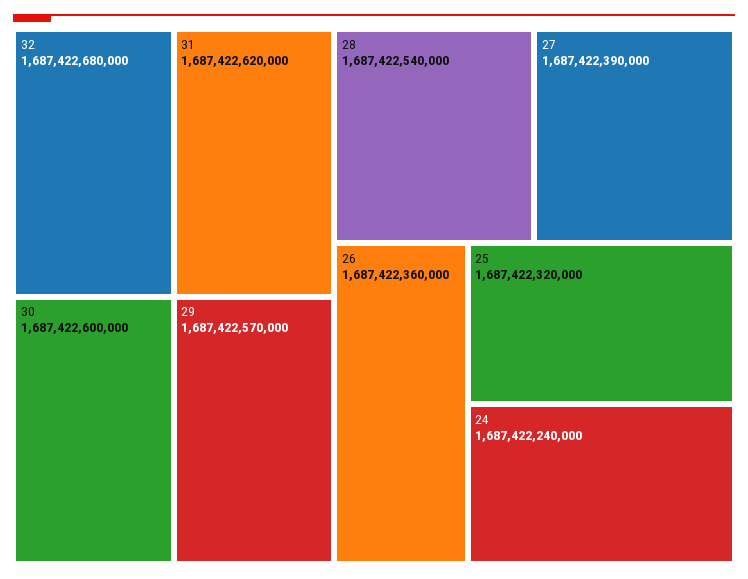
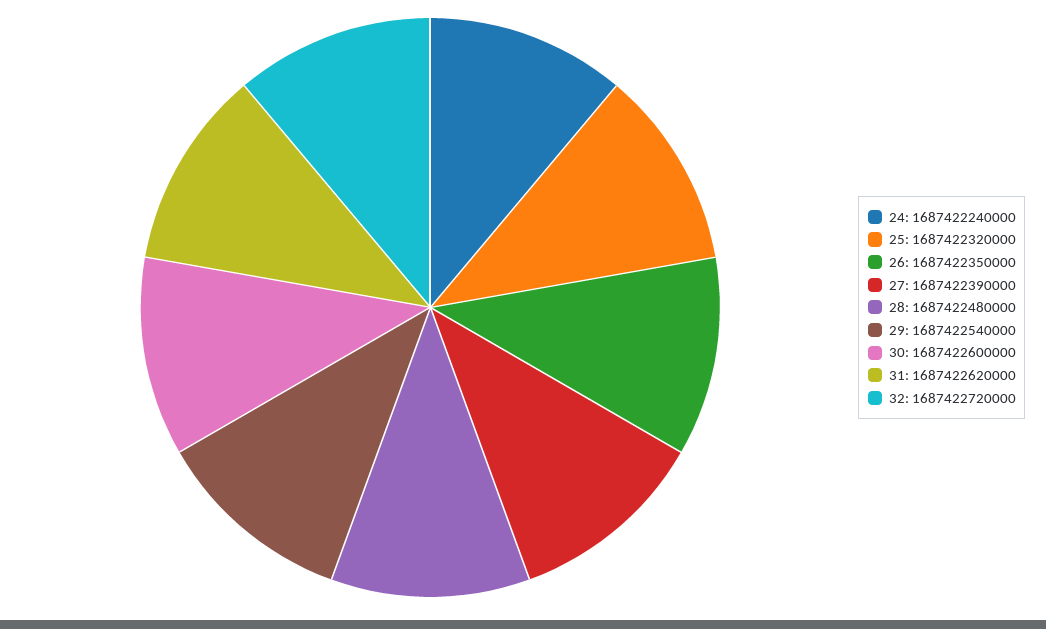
32: 1687422680000 -> 1687422720000
29: 1687422570000 -> 1687422540000
28: 1687422540000 -> 1687422480000
26: 1687422360000 -> 1687422350000

